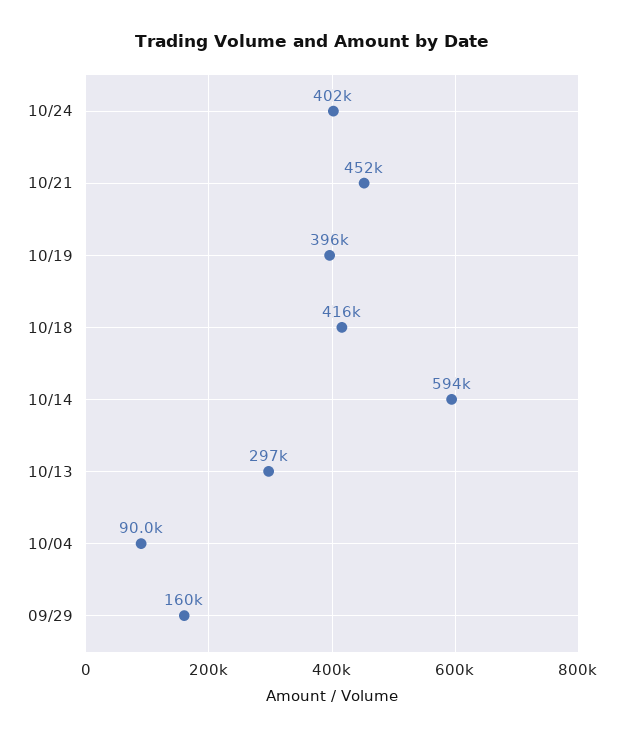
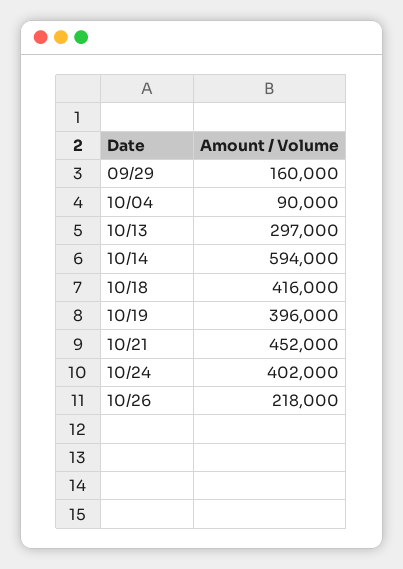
10/26: none -> 218000

